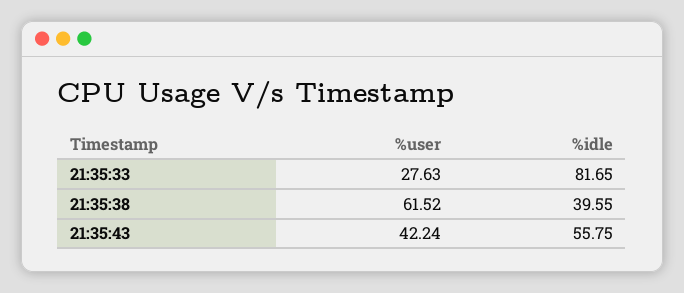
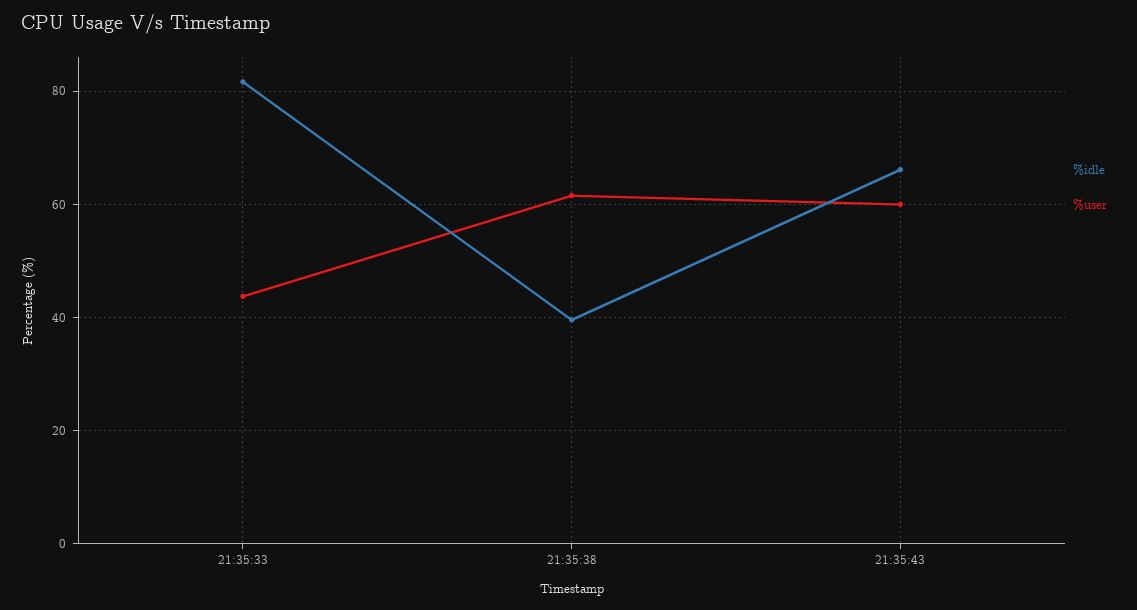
%user, 21:35:33: 27.63 -> 44
%user, 21:35:43: 42.24 -> 60
%idle, 21:35:43: 55.75 -> 66

